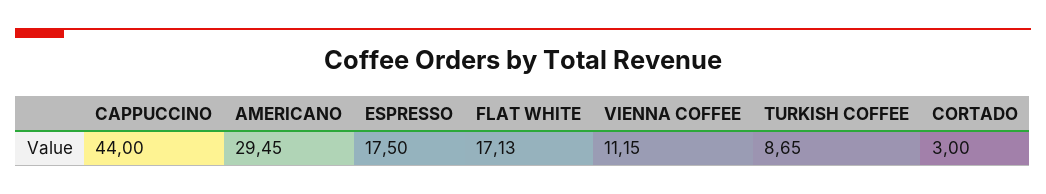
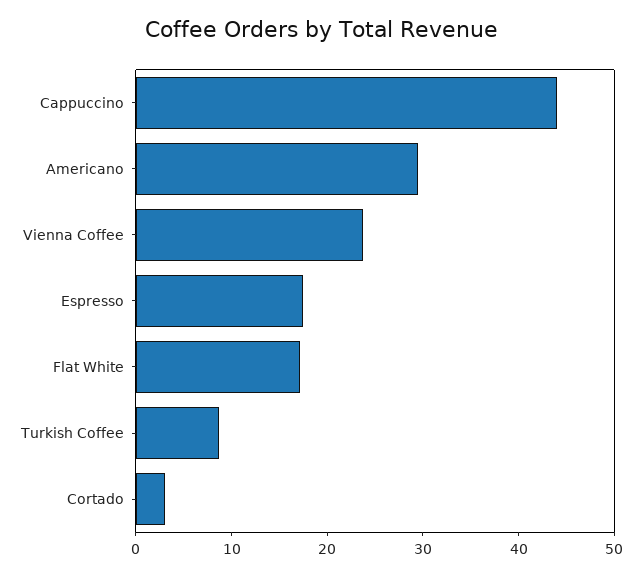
VIENNA COFFEE: 11.15 -> 24

